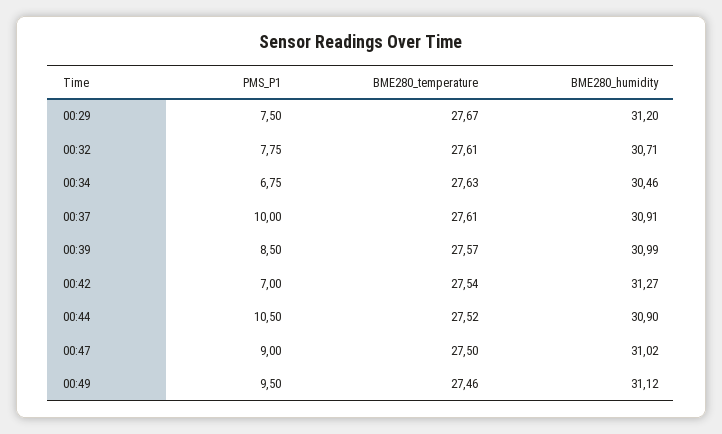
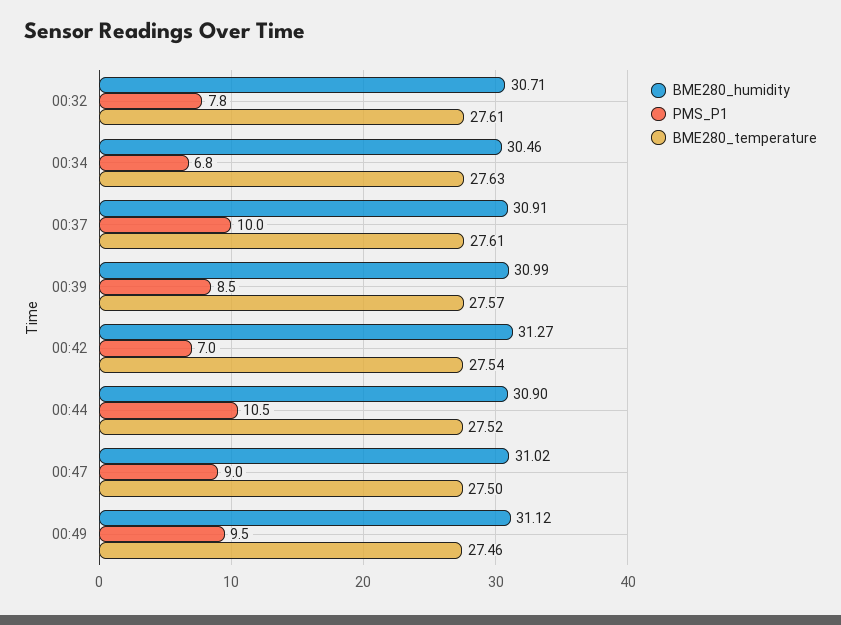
PMS_P1, 00:29: 7.5 -> none
BME280_temperature, 00:29: 27.67 -> none
BME280_humidity, 00:29: 31.2 -> none

